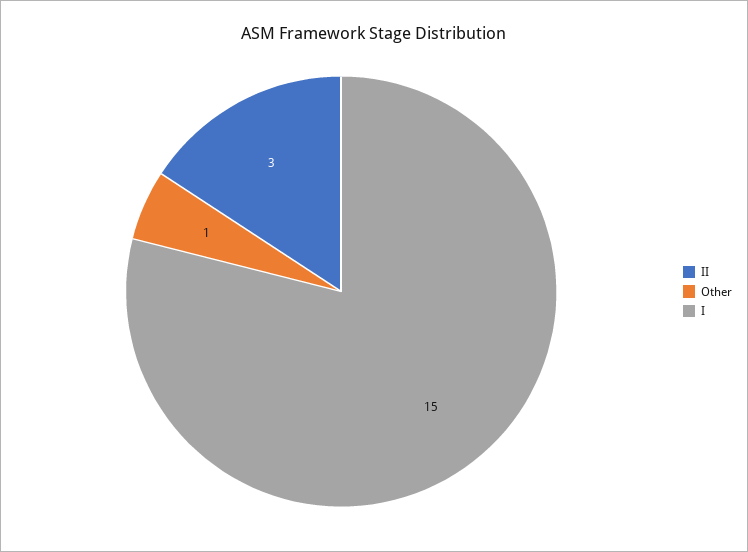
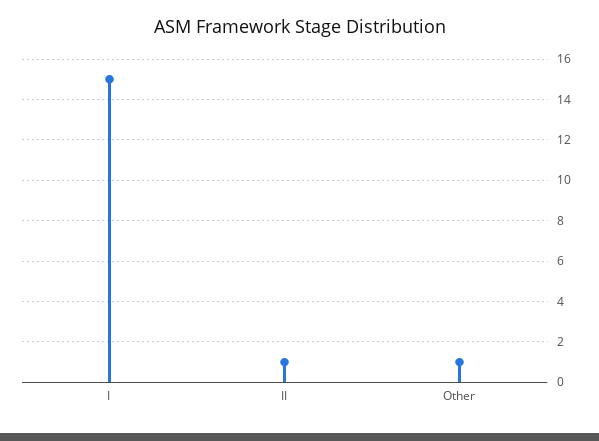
II: 3 -> 1

